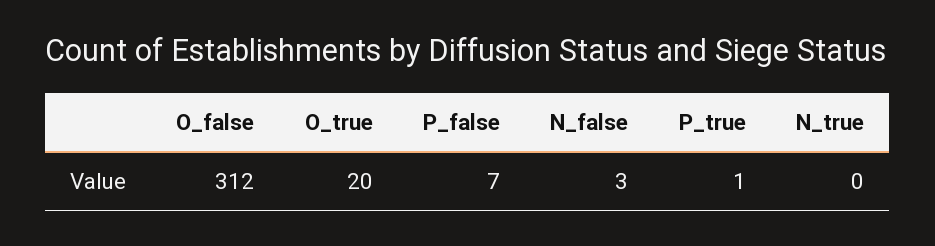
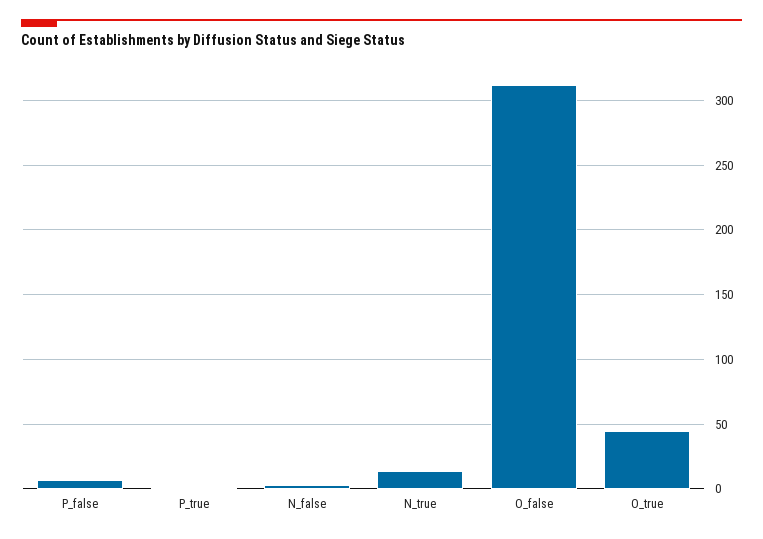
O_true: 20 -> 45
N_true: 0 -> 15

